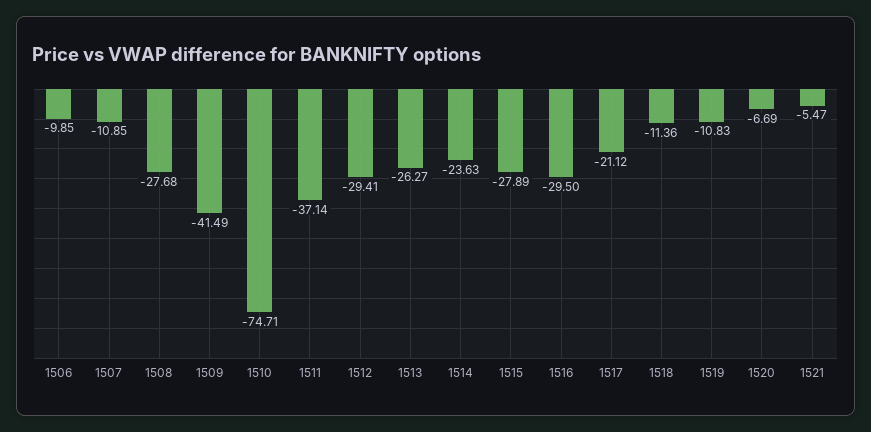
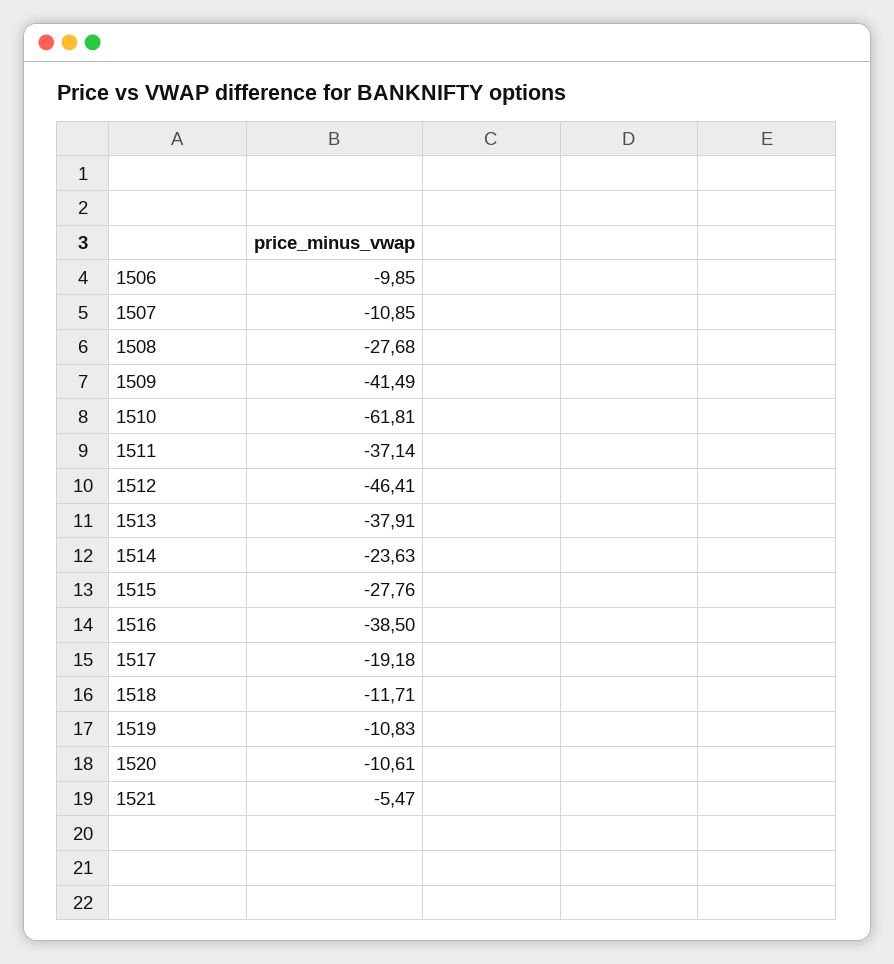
1510: -74.71 -> -61.81
1512: -29.41 -> -46.41
1513: -26.27 -> -37.91
1515: -27.89 -> -27.76
1516: -29.5 -> -38.5
1517: -21.12 -> -19.18
1518: -11.36 -> -11.71
1520: -6.69 -> -10.61

